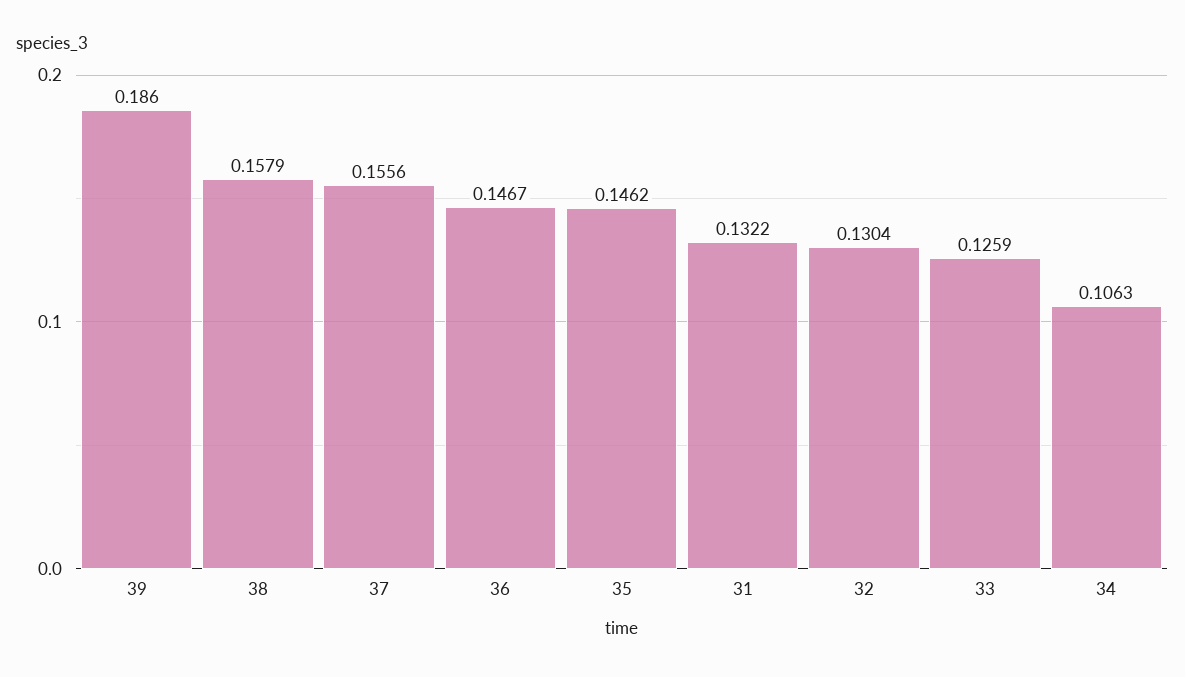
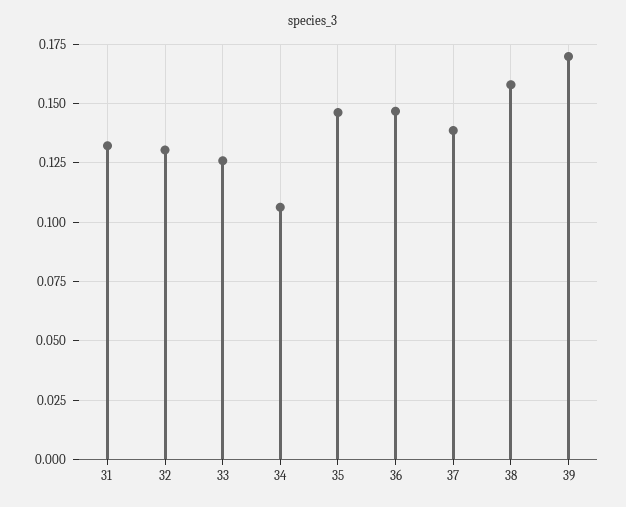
39: 0.186 -> 0.17
37: 0.1556 -> 0.14

